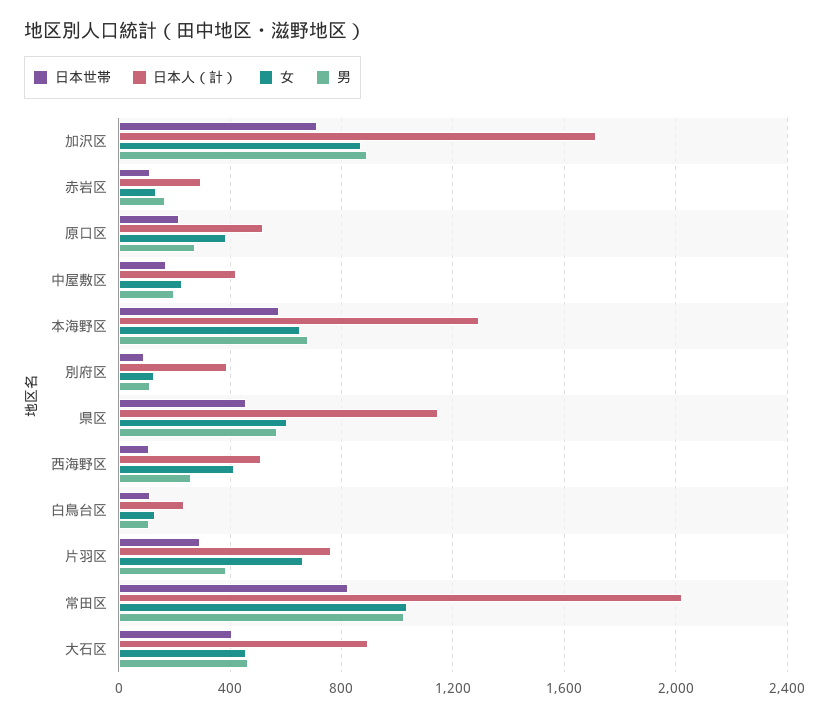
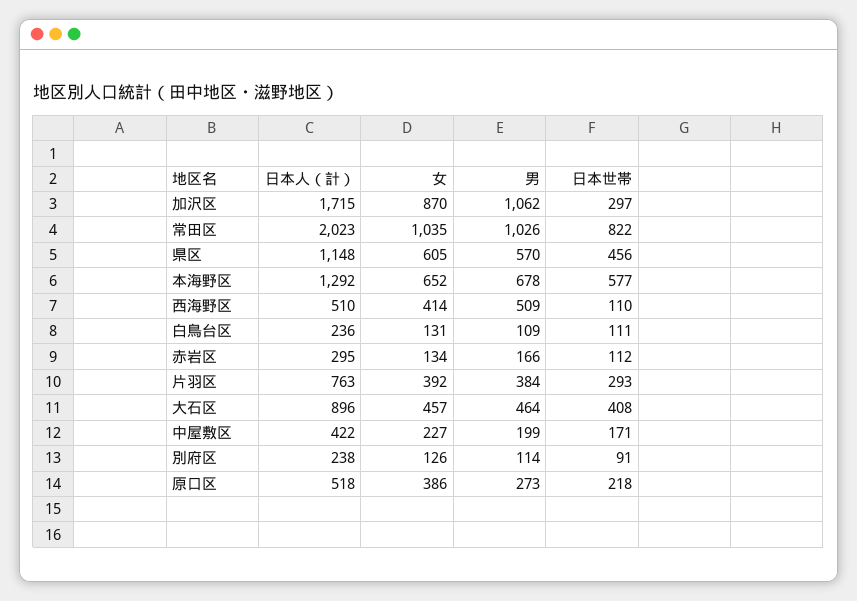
日本世帯, 加沢区: 700 -> 297
男, 加沢区: 900 -> 1062
日本人（計）, 別府区: 400 -> 238
男, 西海野区: 250 -> 509
女, 片羽区: 650 -> 392

